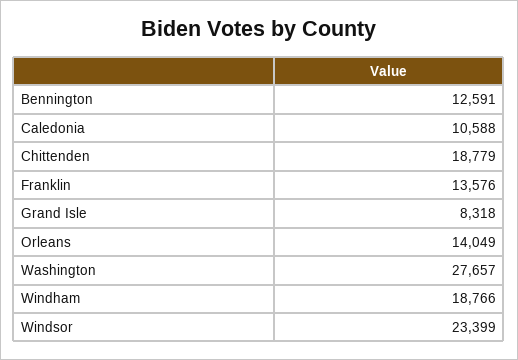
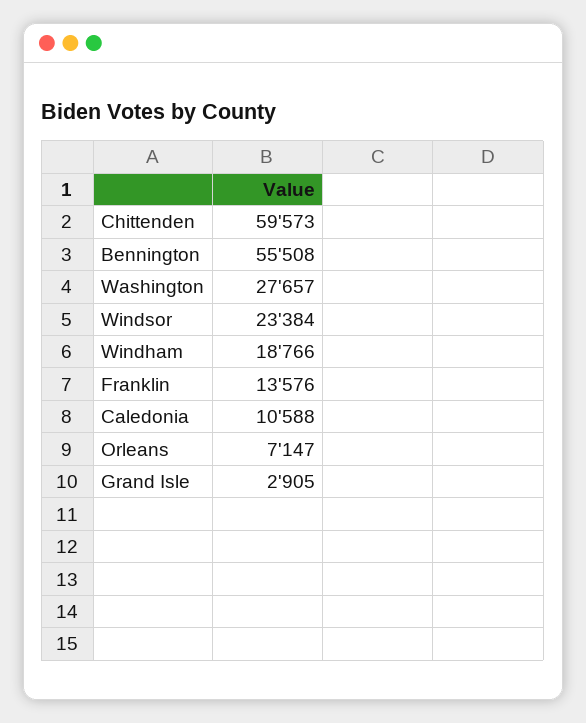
Bennington: 12591 -> 55508
Chittenden: 18779 -> 59573
Grand Isle: 8318 -> 2905
Orleans: 14049 -> 7147
Windsor: 23399 -> 23384

